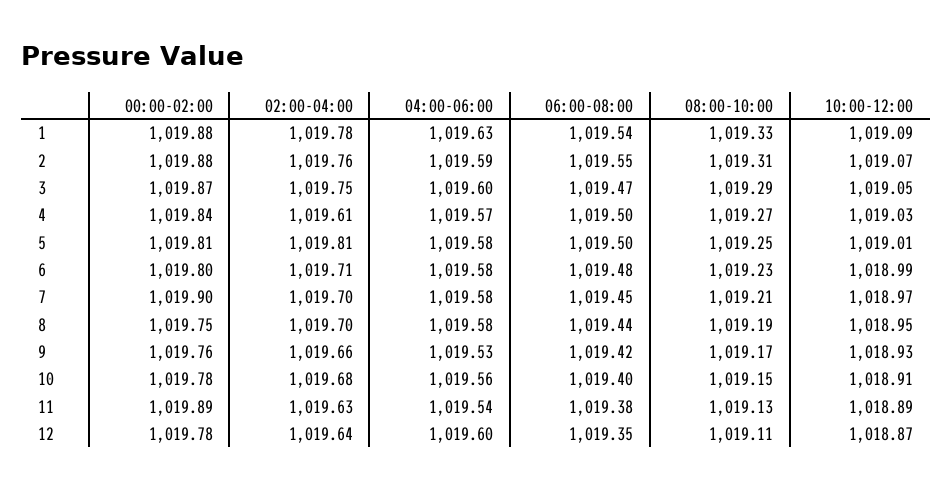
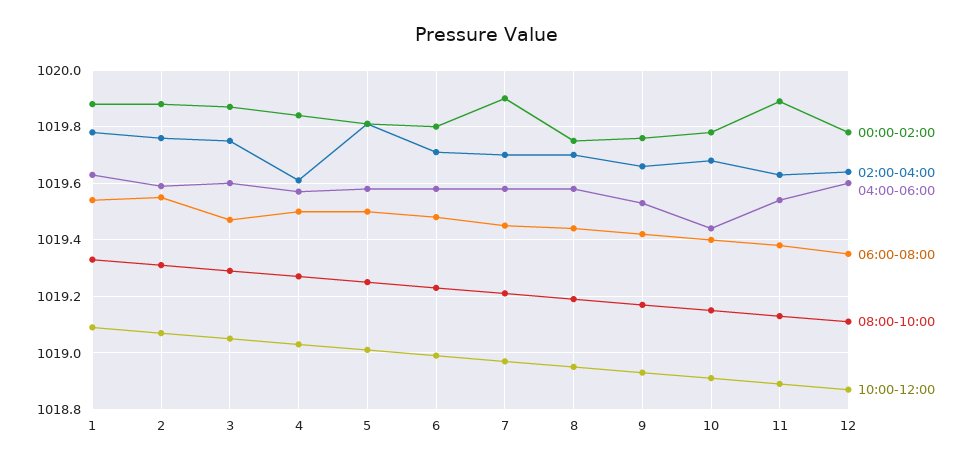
04:00-06:00, 10: 1019.56 -> 1019.45

